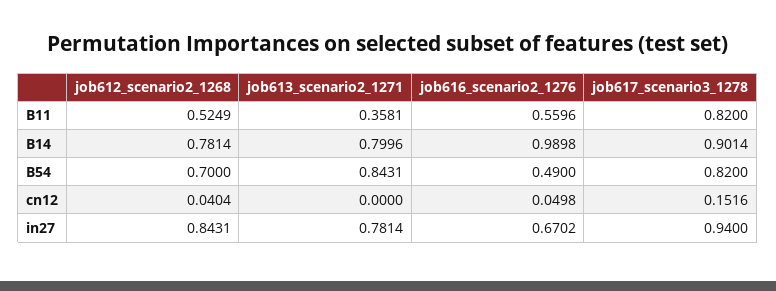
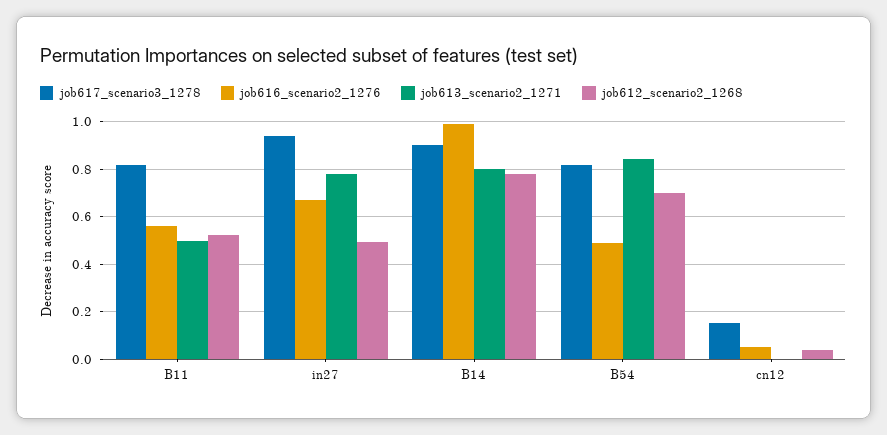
job613_scenario2_1271, B11: 0.3581 -> 0.5
job612_scenario2_1268, in27: 0.8431 -> 0.5

